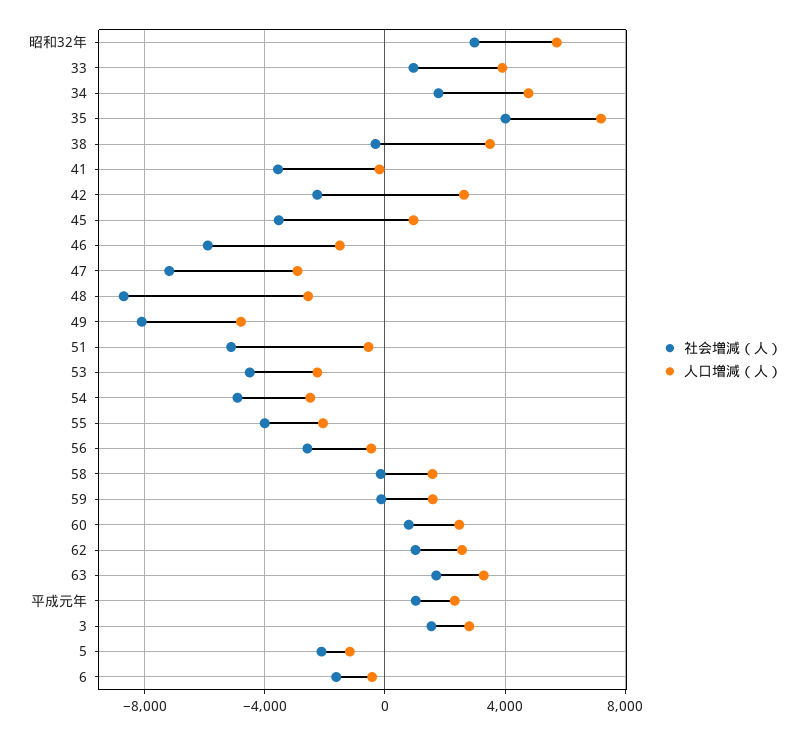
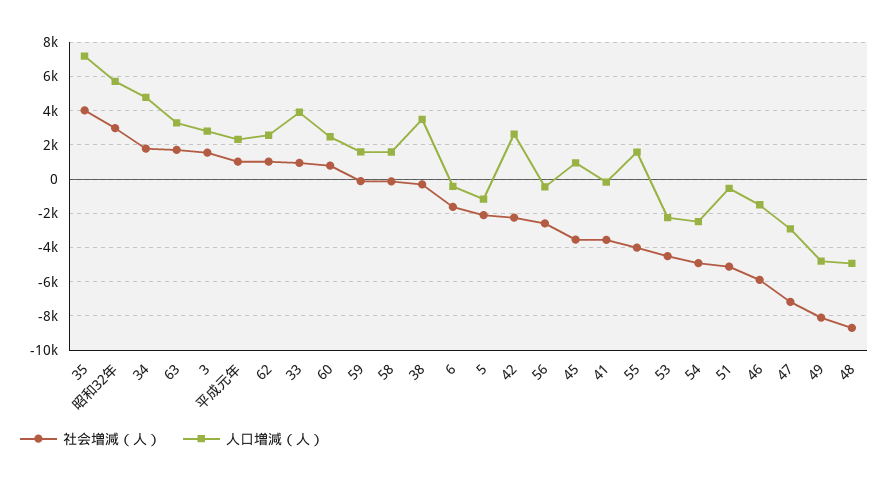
人口増減（人）, 48: -2500 -> -5000
人口増減（人）, 55: -2000 -> 1500

